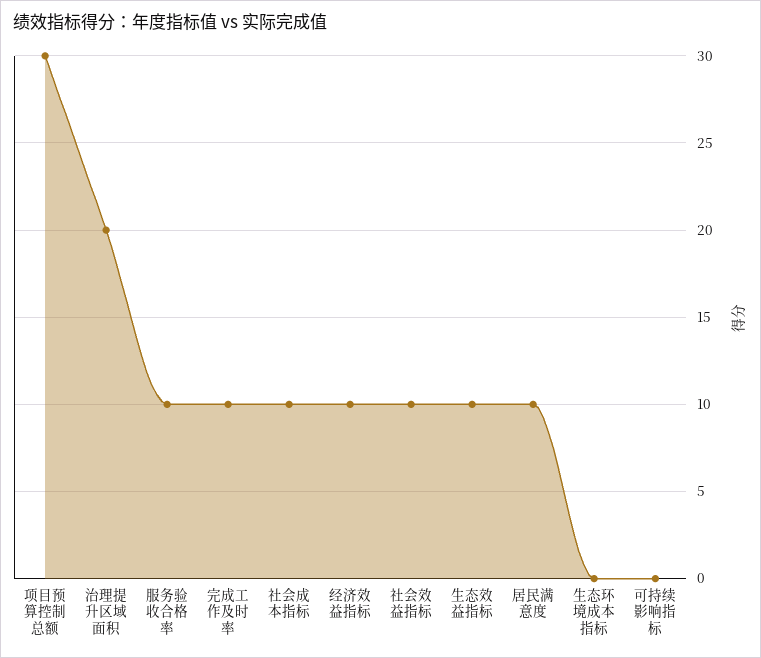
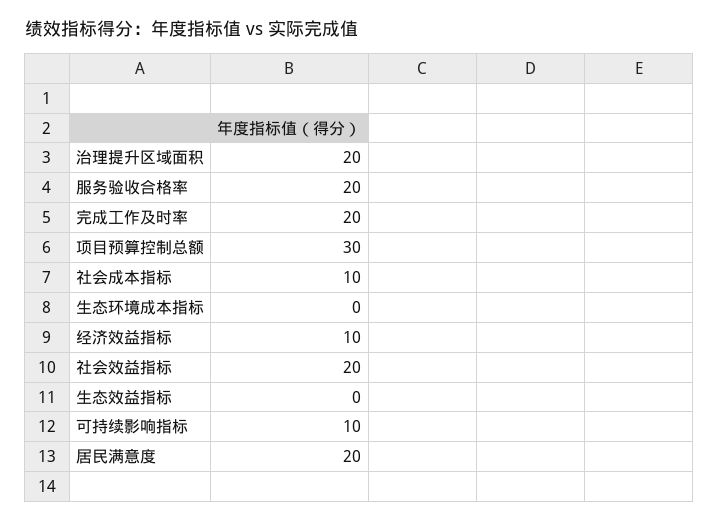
服务验收合格率: 10 -> 20
完成工作及时率: 10 -> 20
社会效益指标: 10 -> 20
生态效益指标: 10 -> 0
居民满意度: 10 -> 20
可持续影响指标: 0 -> 10

